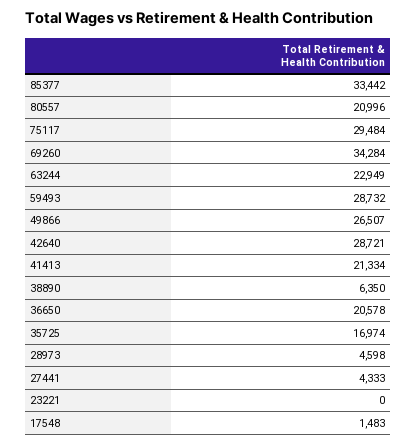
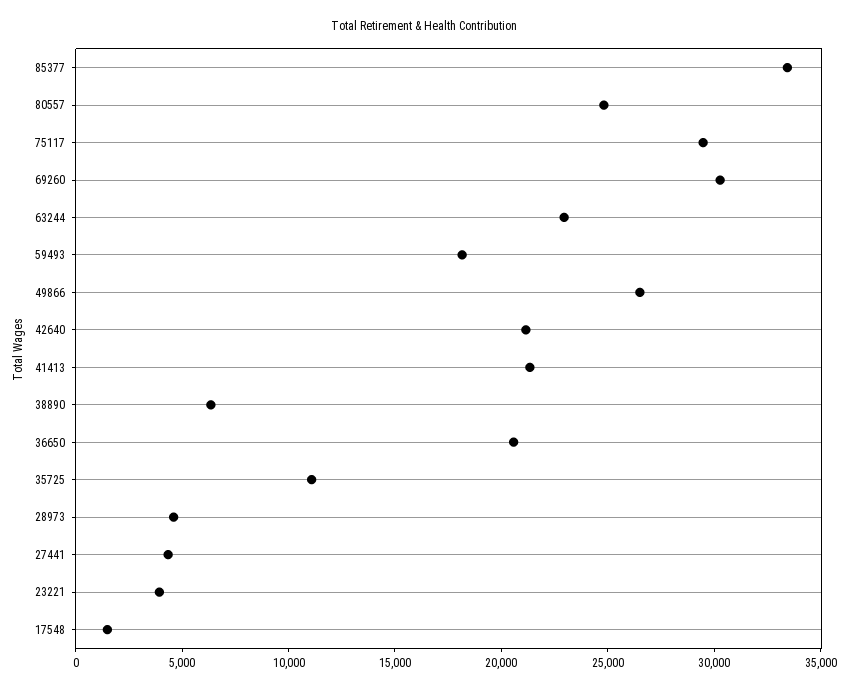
80557: 20996 -> 25000
69260: 34284 -> 30000
59493: 28732 -> 18000
42640: 28721 -> 21000
35725: 16974 -> 11000
23221: 0 -> 4000

